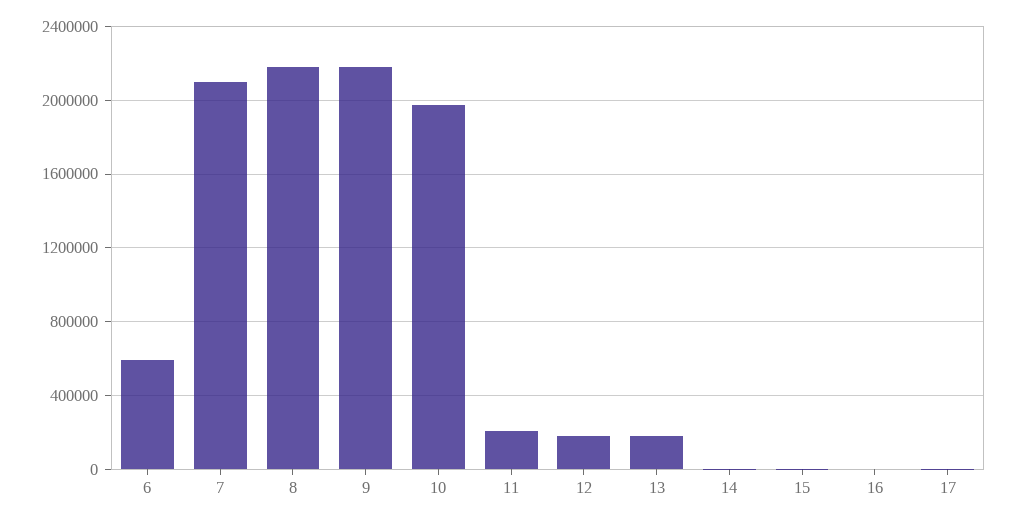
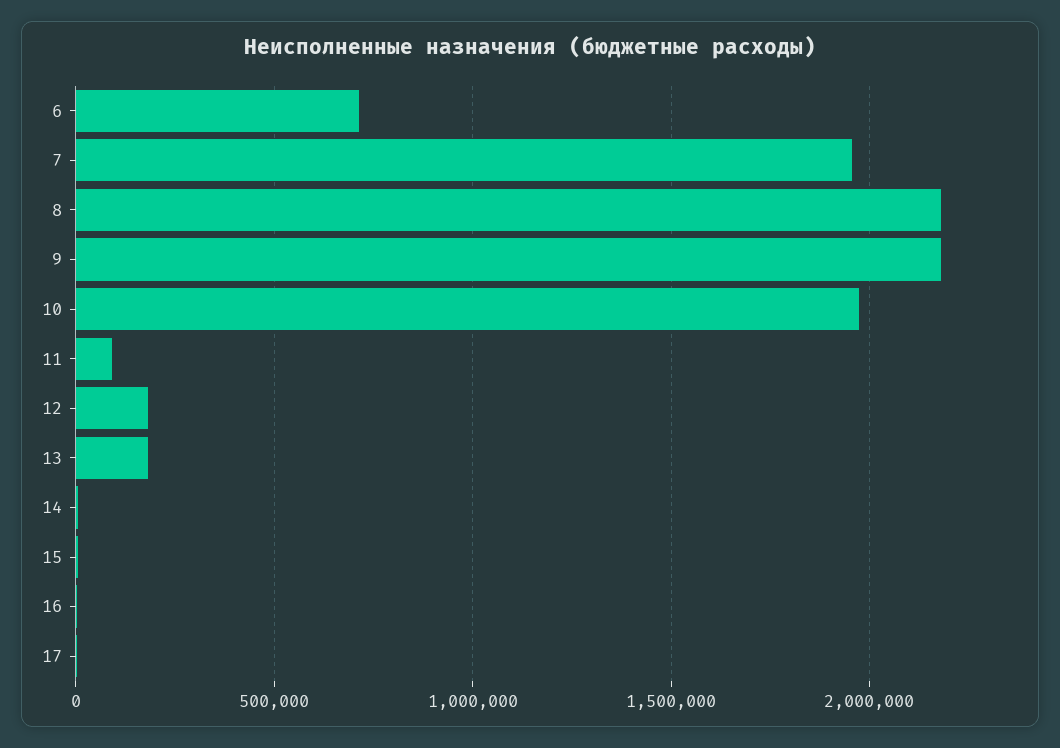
6: 600000 -> 700000
7: 2100000 -> 1950000
11: 200000 -> 100000

